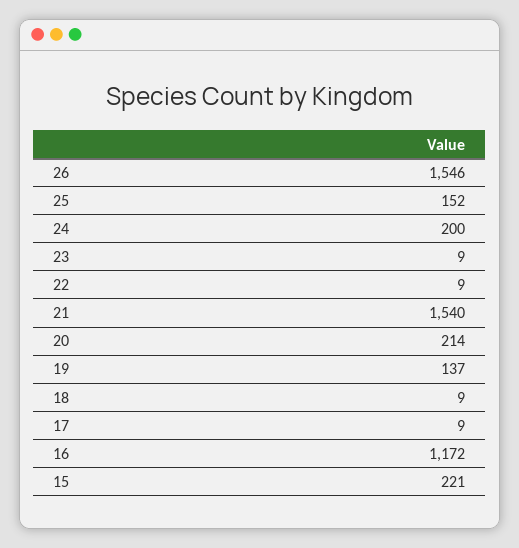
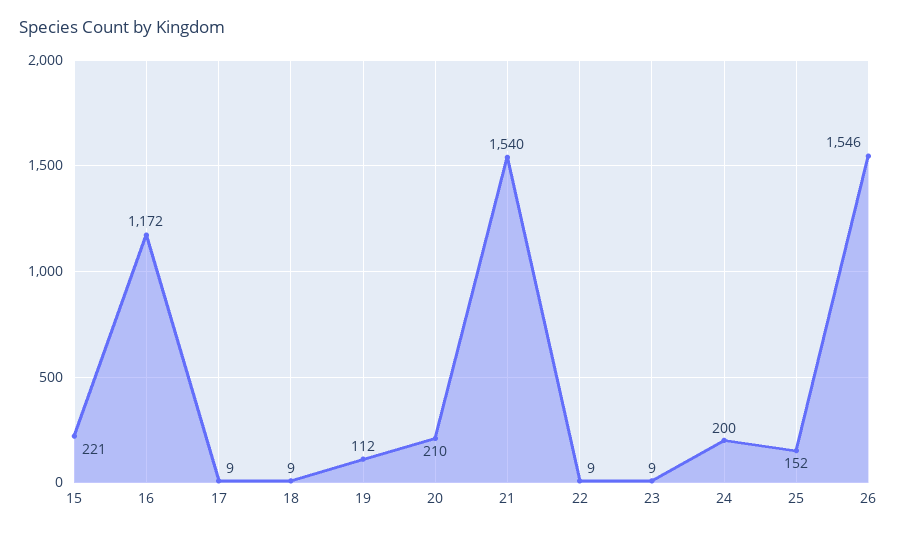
20: 214 -> 210
19: 137 -> 112

